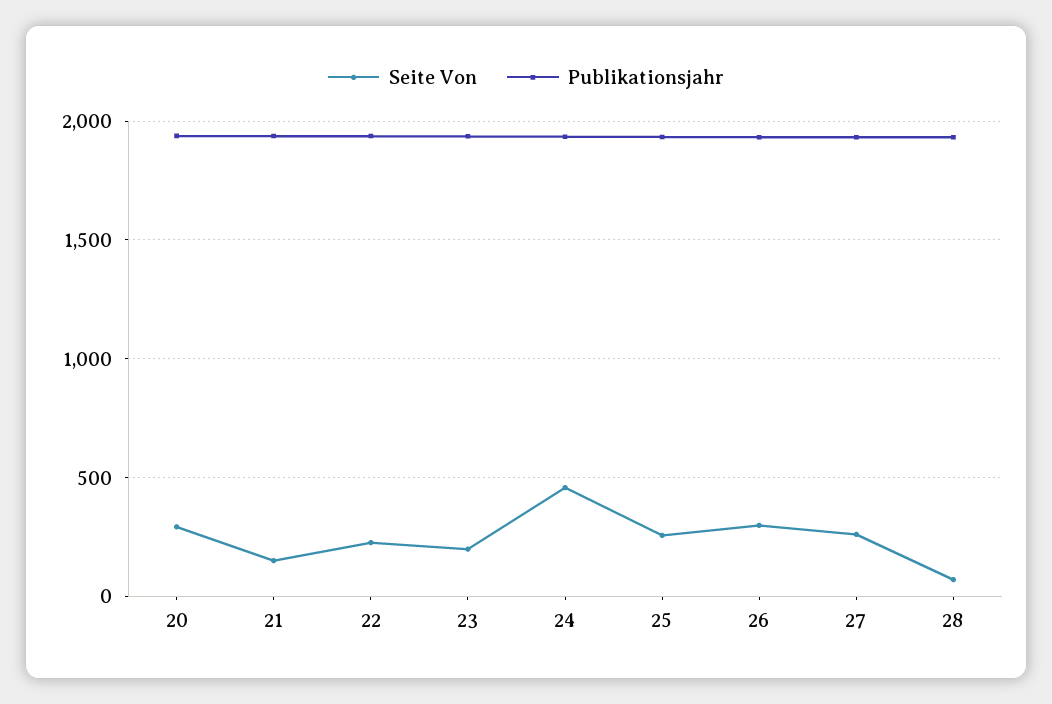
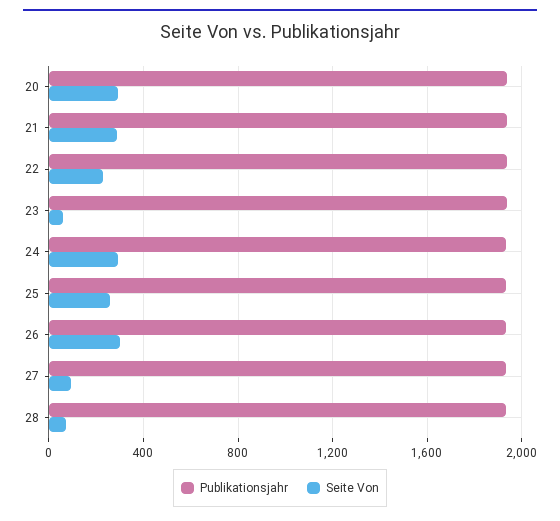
Seite Von, 21: 150 -> 300
Seite Von, 23: 200 -> 50
Seite Von, 24: 450 -> 300
Seite Von, 27: 250 -> 100

